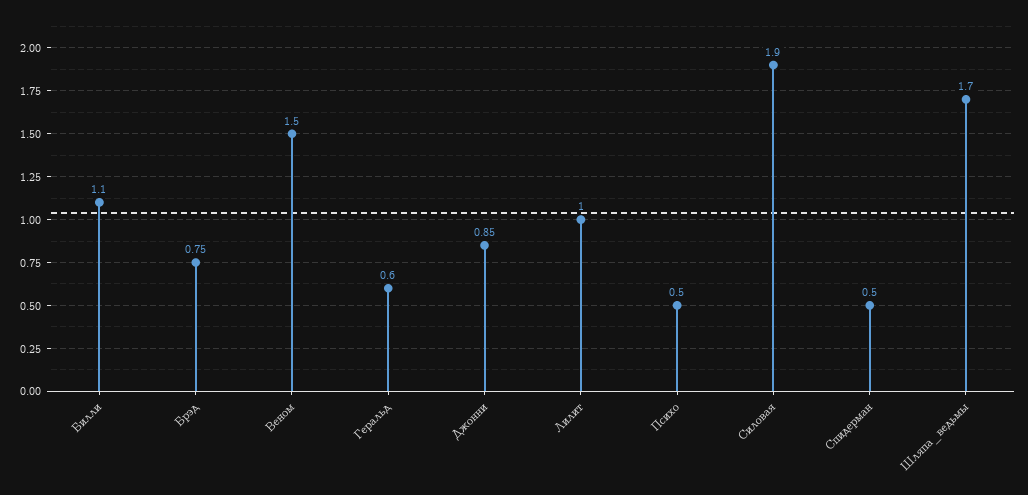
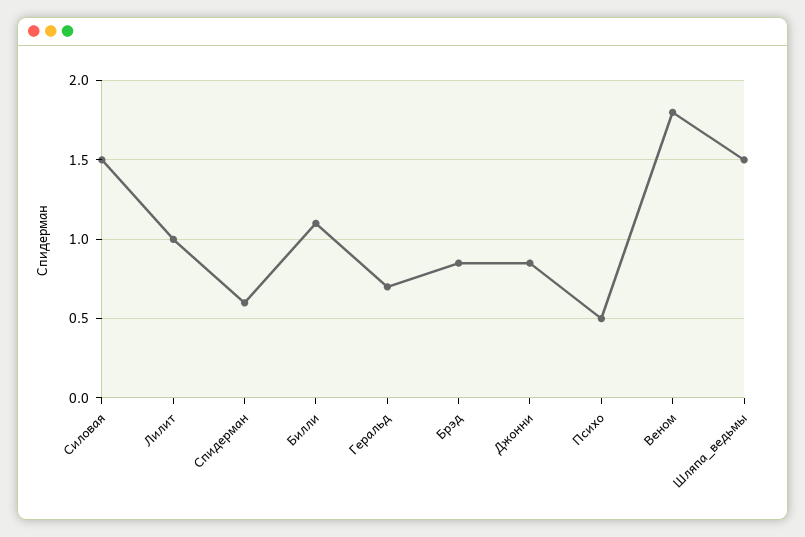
Брэд: 0.75 -> 0.85
Веном: 1.5 -> 1.8
Геральд: 0.6 -> 0.7
Силовая: 1.9 -> 1.5
Спидерман: 0.5 -> 0.6
Шляпа_ведьмы: 1.7 -> 1.5

